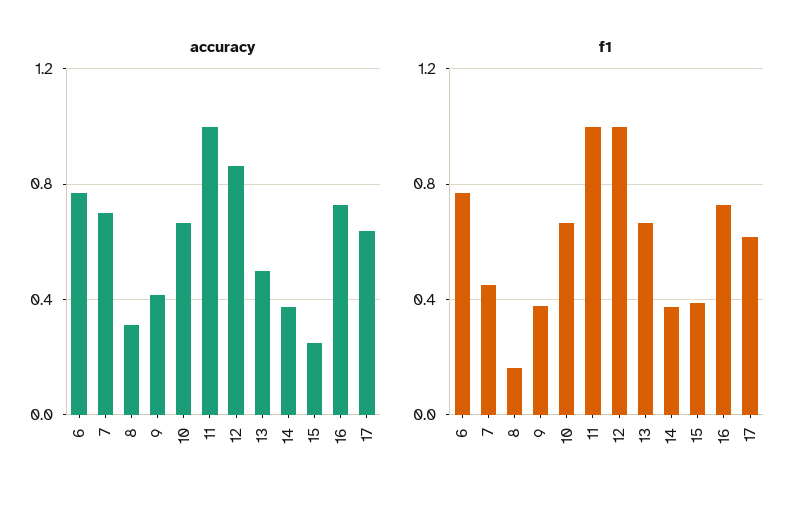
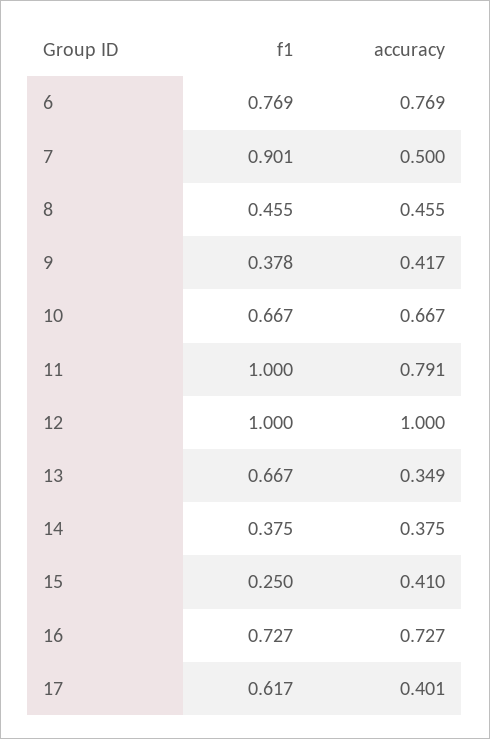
accuracy, 7: 0.7 -> 0.5
accuracy, 8: 0.3 -> 0.455
accuracy, 11: 1 -> 0.791
accuracy, 12: 0.85 -> 1
accuracy, 13: 0.5 -> 0.349
accuracy, 15: 0.25 -> 0.41
accuracy, 17: 0.65 -> 0.401
f1, 7: 0.45 -> 0.901
f1, 8: 0.15 -> 0.455
f1, 15: 0.4 -> 0.25

